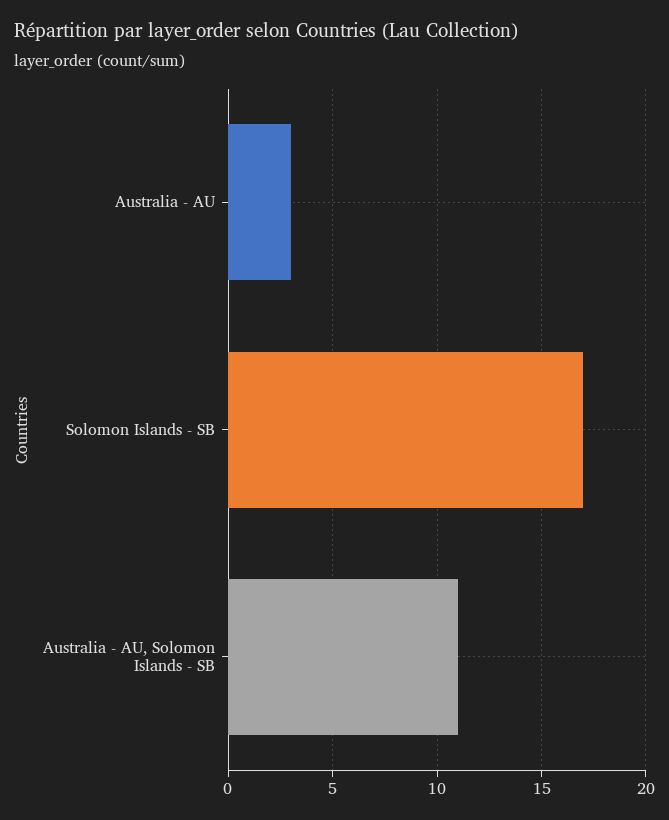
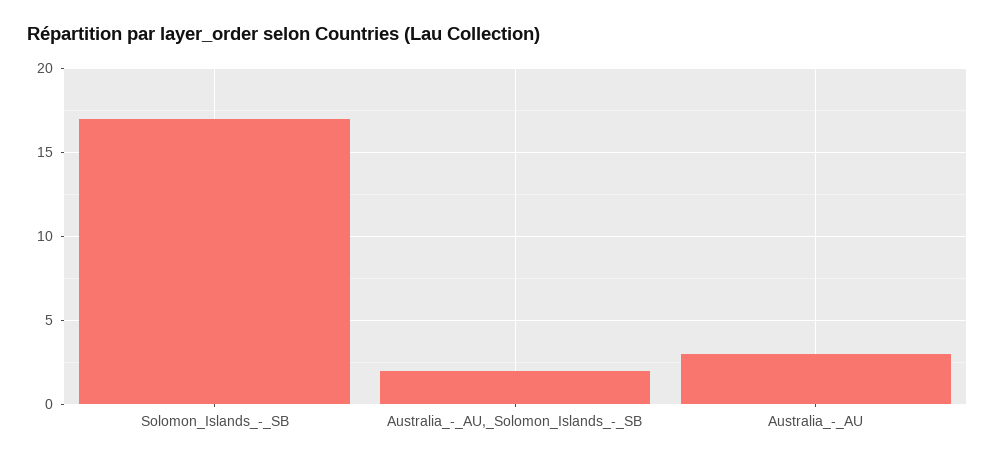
Australia - AU, Solomon Islands - SB: 11 -> 2

